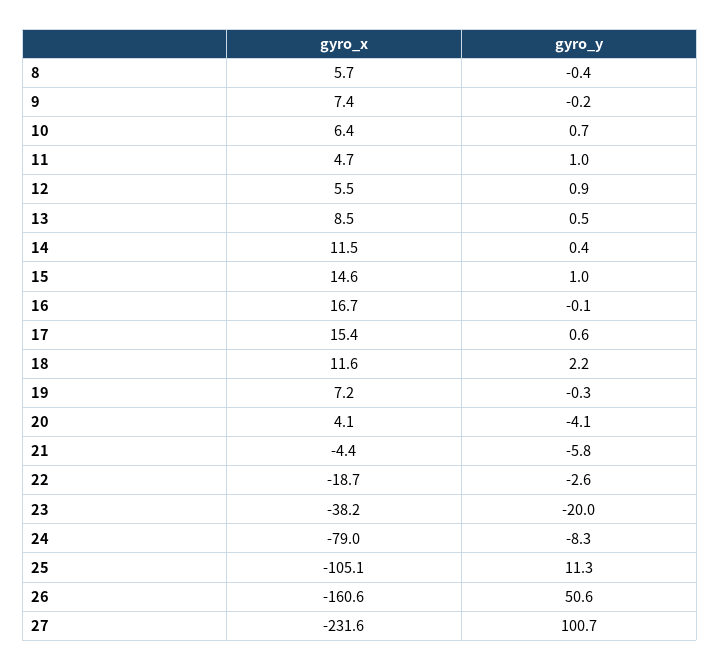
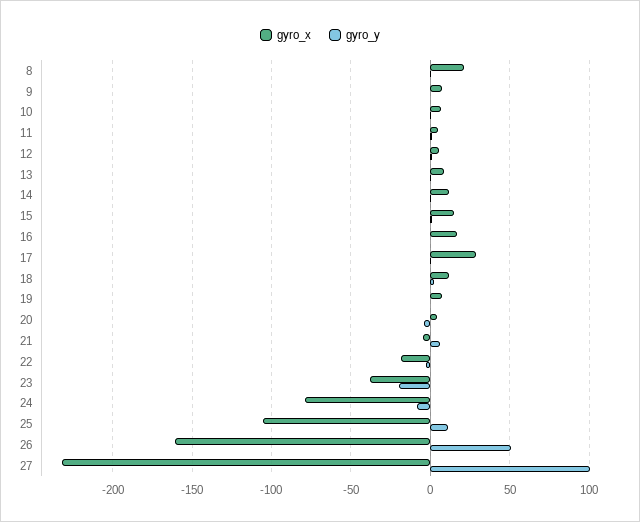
gyro_x, 8: 5.7 -> 20
gyro_x, 17: 15.4 -> 30
gyro_y, 21: -5.8 -> 5

